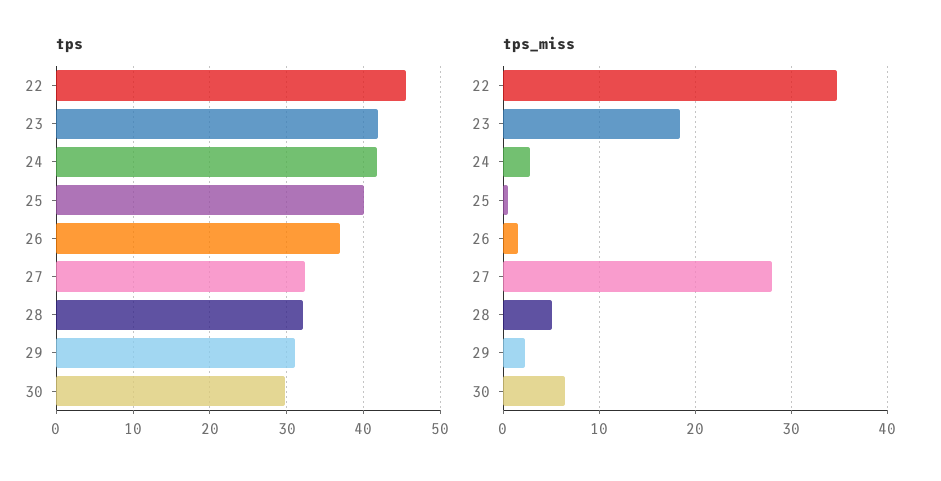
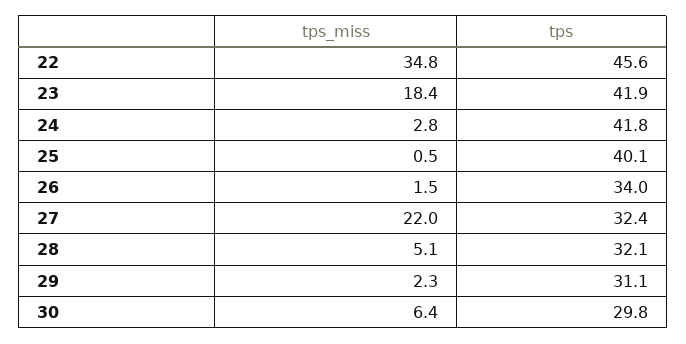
tps, 26: 37 -> 34
tps_miss, 27: 28 -> 22

